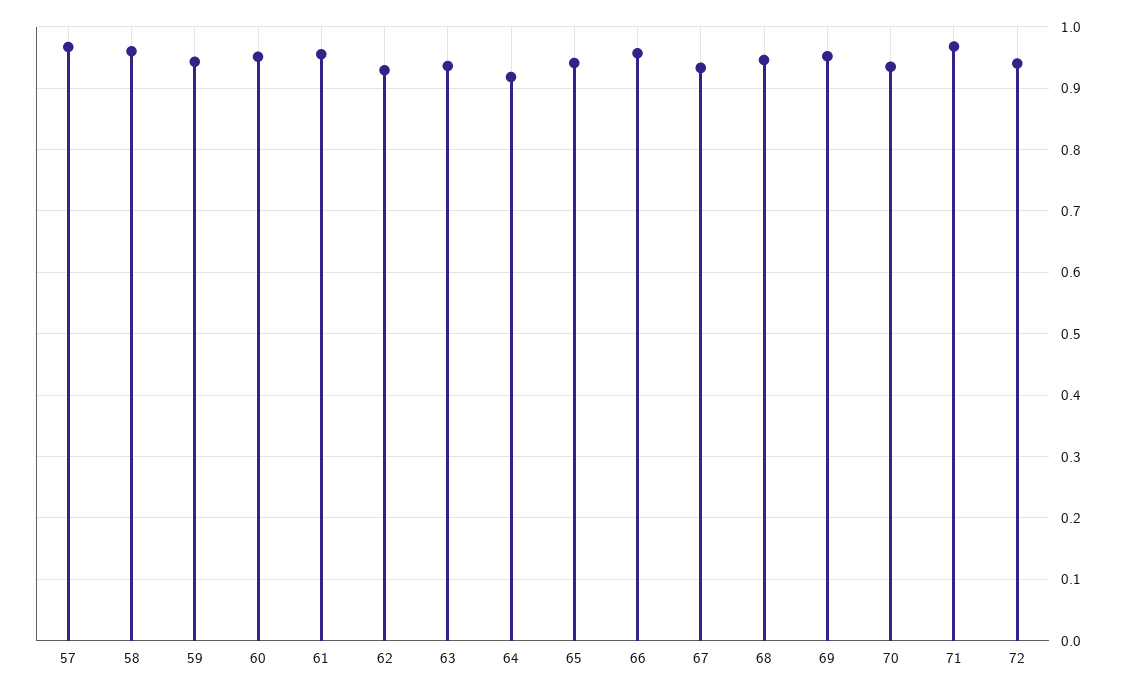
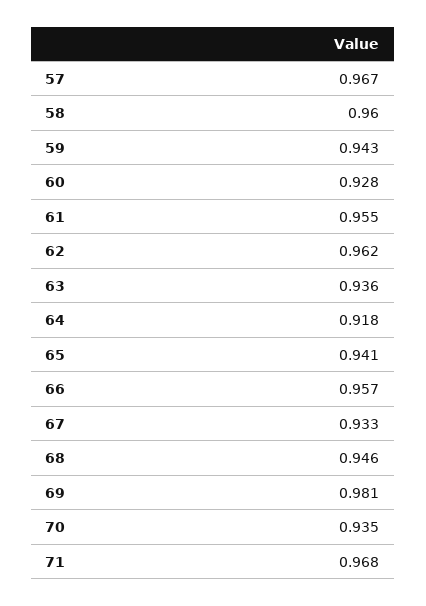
60: 0.95 -> 0.928
62: 0.93 -> 0.962
69: 0.95 -> 0.981
72: 0.94 -> none

